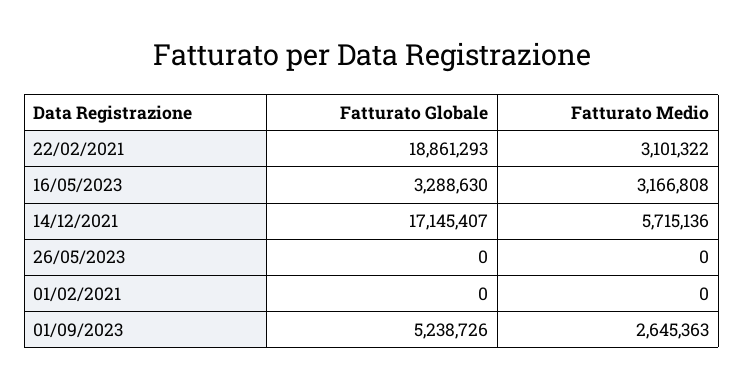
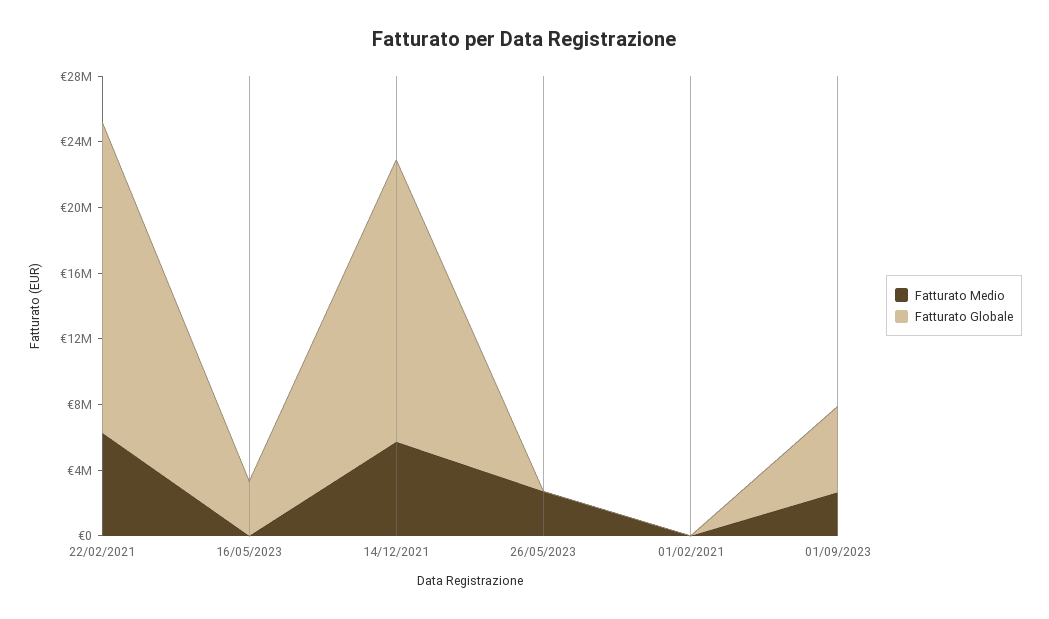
Fatturato Medio, 22/02/2021: 3101322 -> 6000000
Fatturato Medio, 16/05/2023: 3166808 -> 0
Fatturato Medio, 26/05/2023: 0 -> 3000000

